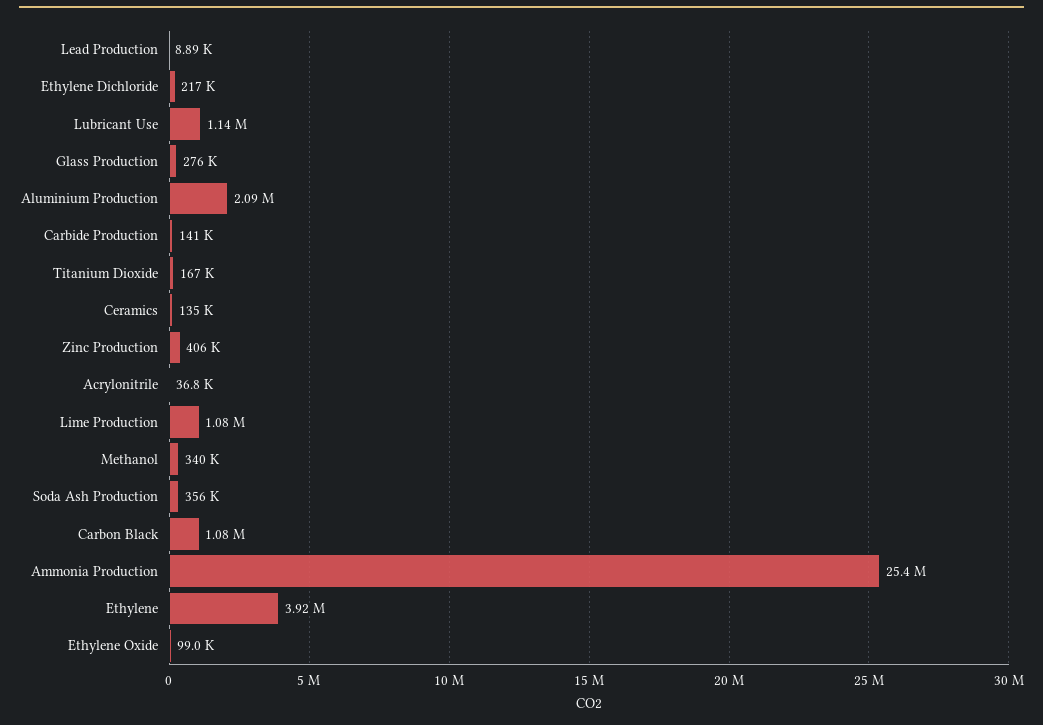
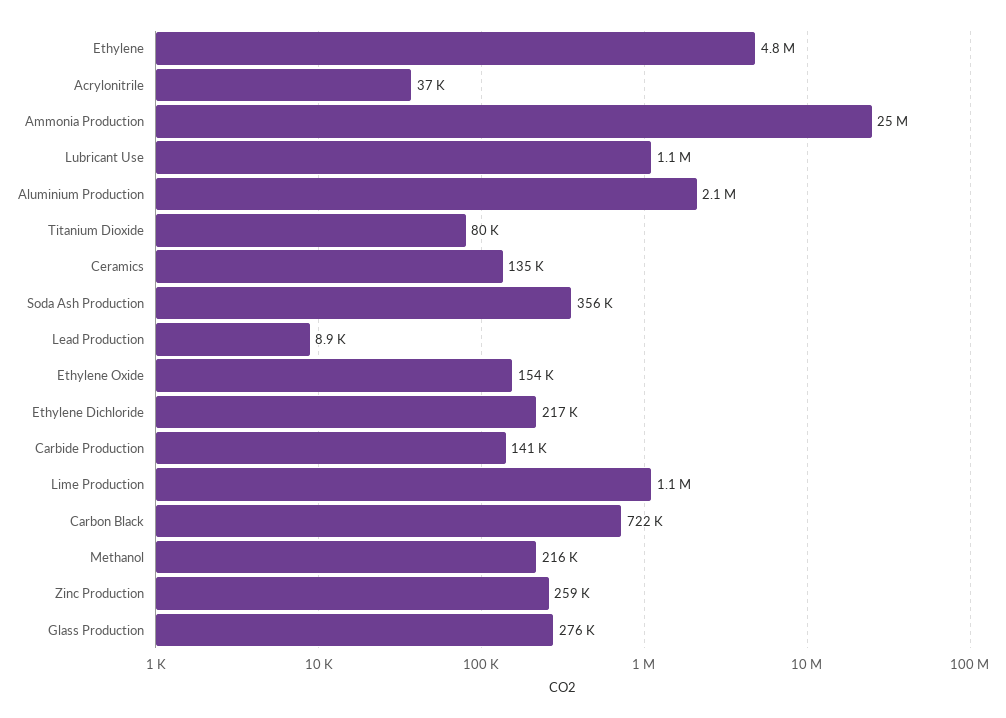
Titanium Dioxide: 167000 -> 80000
Zinc Production: 406000 -> 259000
Methanol: 340000 -> 216000
Carbon Black: 1080000 -> 722000
Ethylene: 3920000 -> 4800000
Ethylene Oxide: 99000 -> 154000

